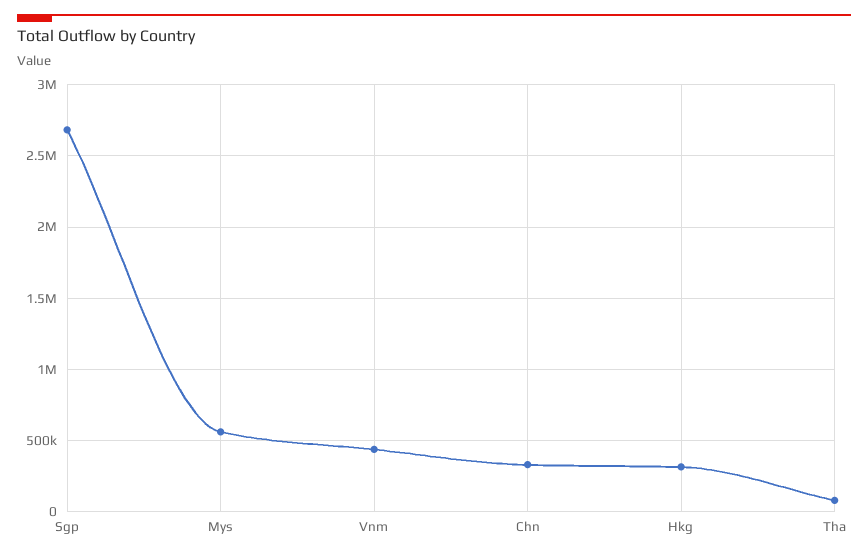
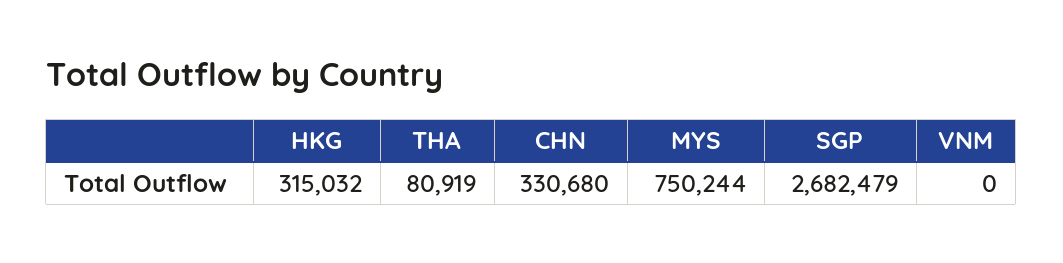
Mys: 550000 -> 750244
Vnm: 450000 -> 0

